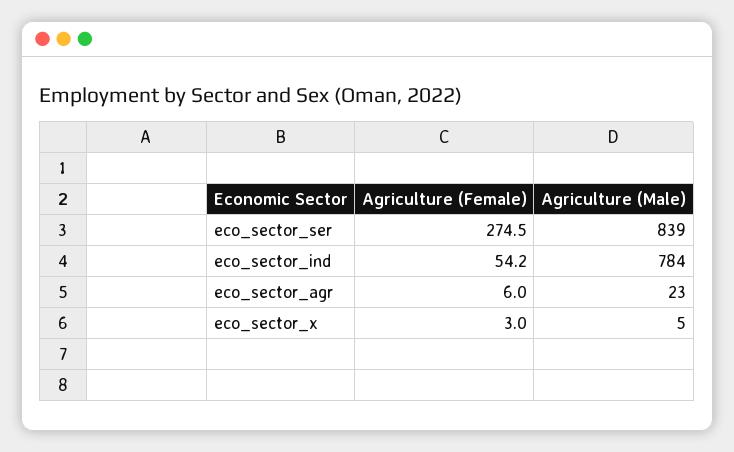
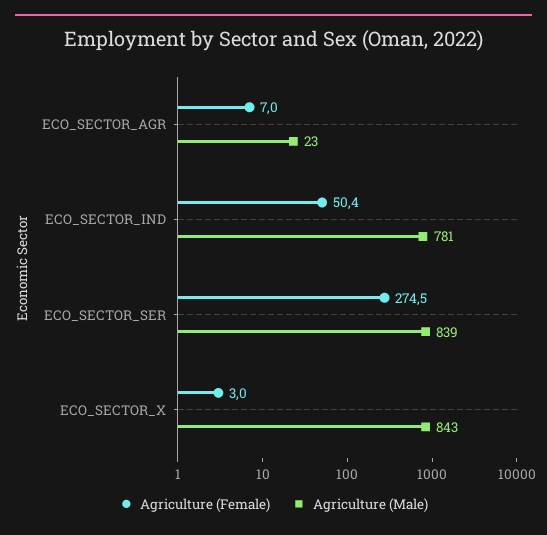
Agriculture (Female), eco_sector_ind: 54.2 -> 50.4
Agriculture (Male), eco_sector_ind: 784 -> 781
Agriculture (Female), eco_sector_agr: 6 -> 7
Agriculture (Male), eco_sector_x: 5 -> 843

